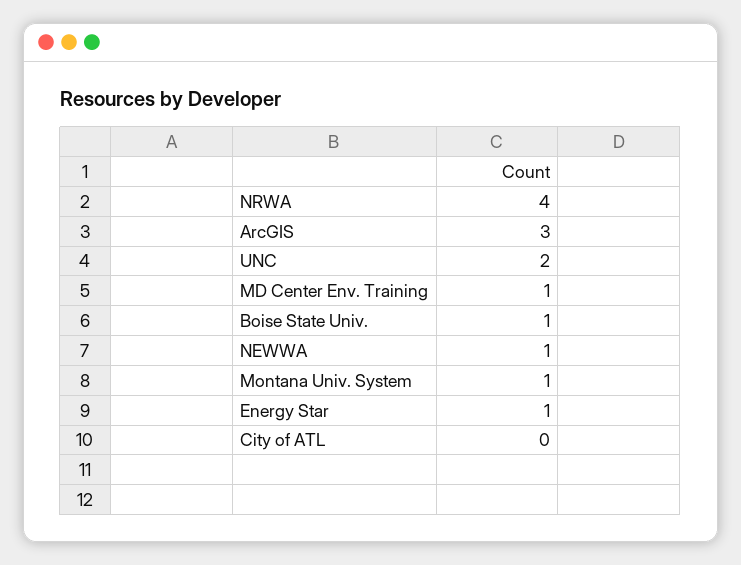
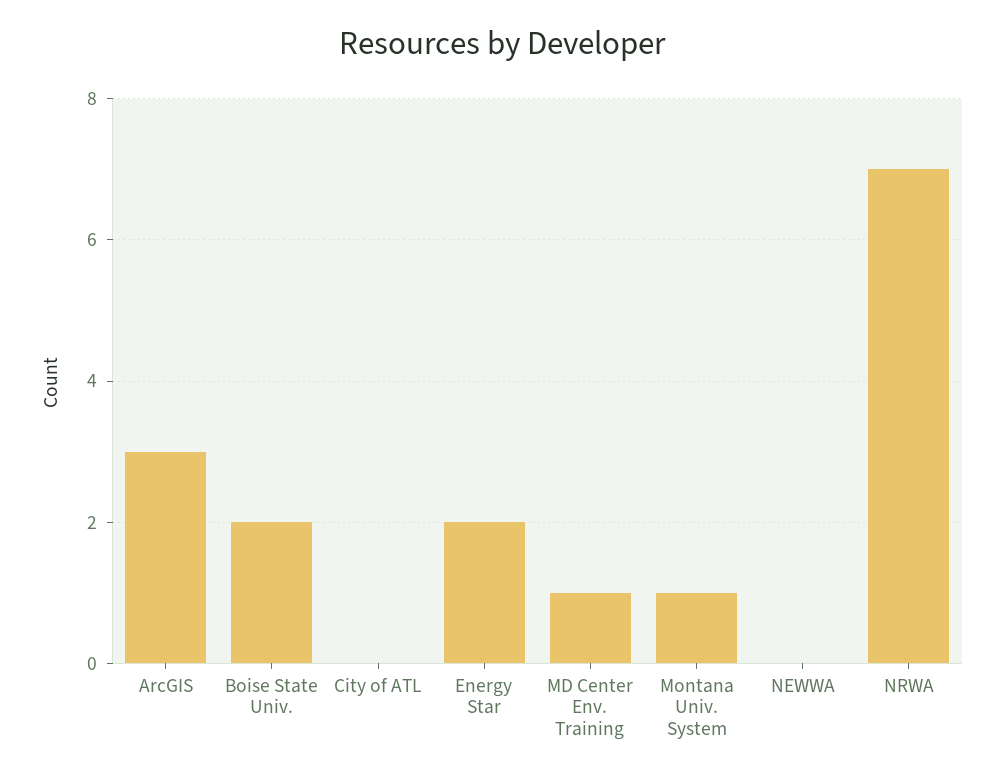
NRWA: 4 -> 7
UNC: 2 -> none
Boise State Univ.: 1 -> 2
NEWWA: 1 -> 0
Energy Star: 1 -> 2

